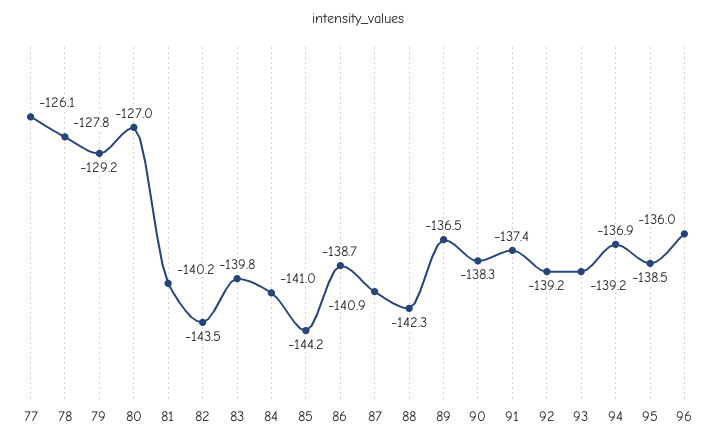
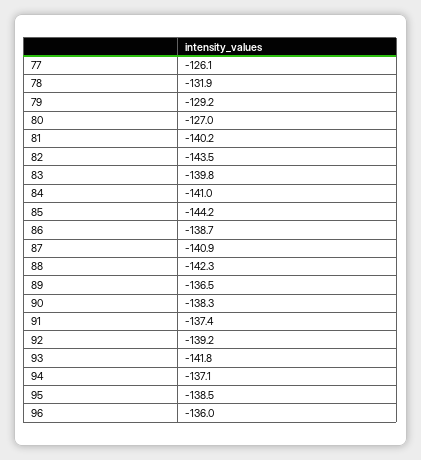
78: -127.8 -> -131.9
93: -139.2 -> -141.8
94: -136.9 -> -137.1

